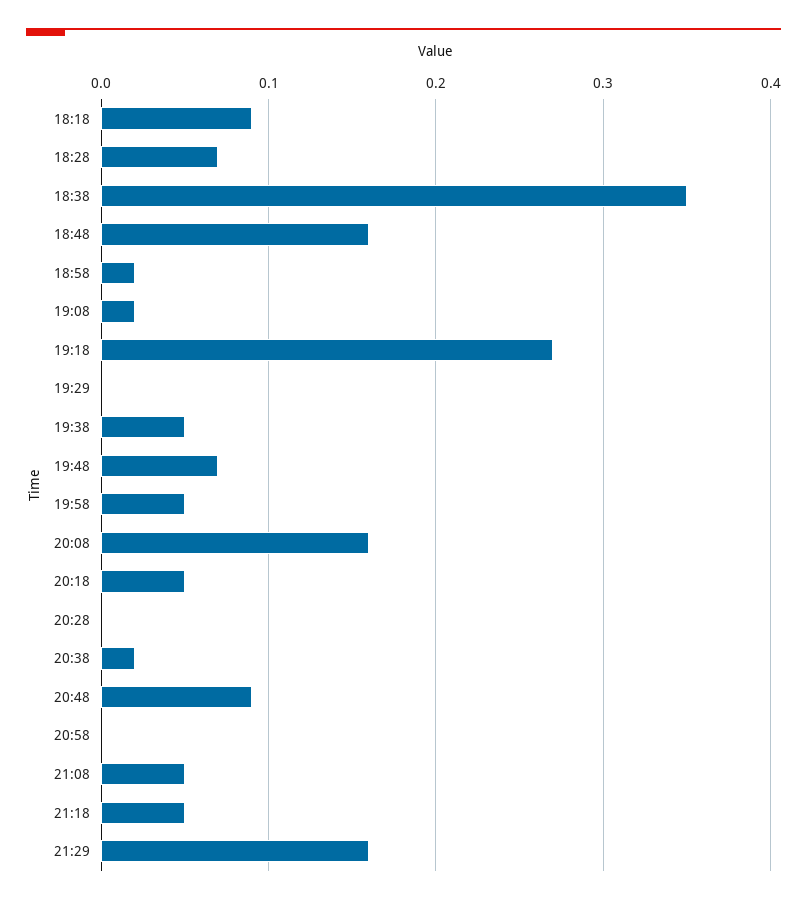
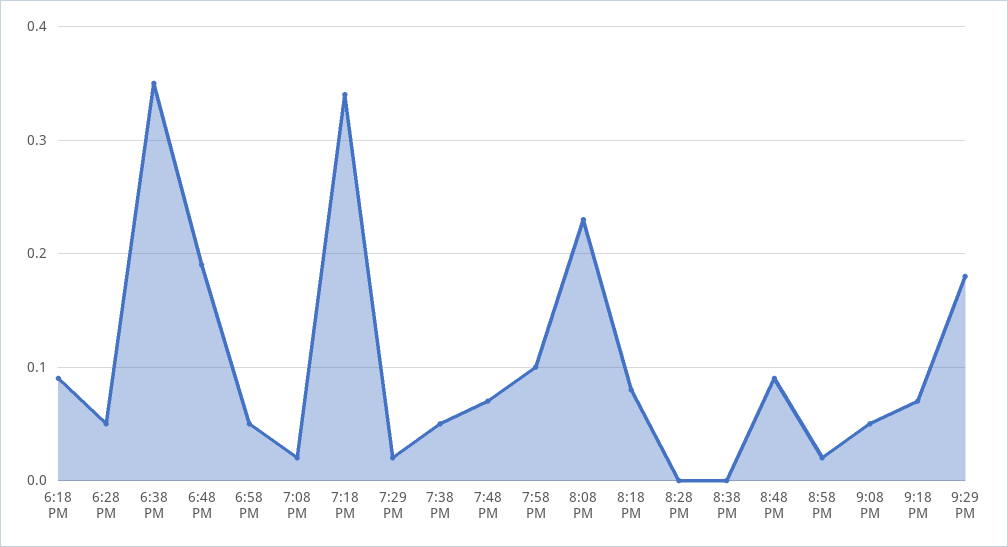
18:28: 0.07 -> 0.05
18:48: 0.16 -> 0.19
18:58: 0.02 -> 0.05
19:18: 0.27 -> 0.34
19:29: 0 -> 0.02
19:58: 0.05 -> 0.1
20:08: 0.16 -> 0.23
20:18: 0.05 -> 0.08
20:38: 0.02 -> 0
20:58: 0 -> 0.02
21:18: 0.05 -> 0.07
21:29: 0.16 -> 0.18

